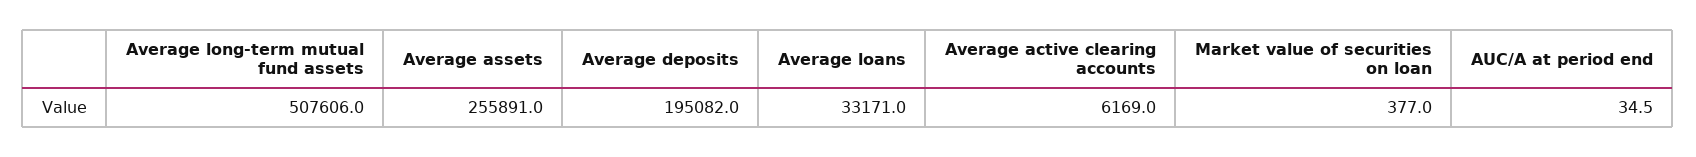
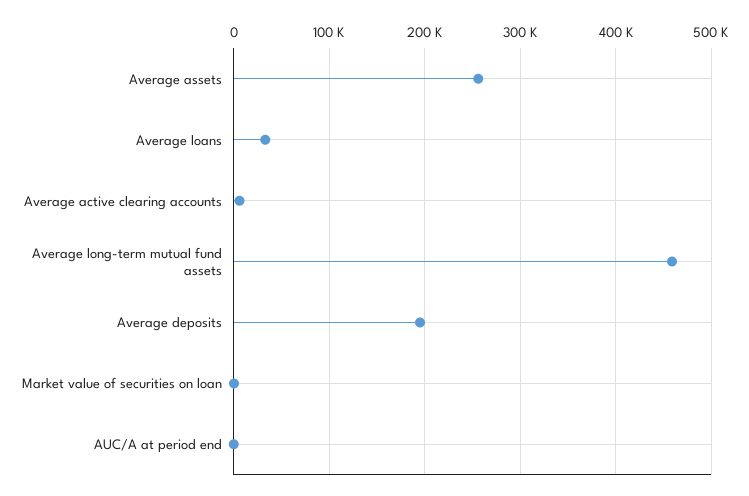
Average long-term mutual fund assets: 507606 -> 460000

